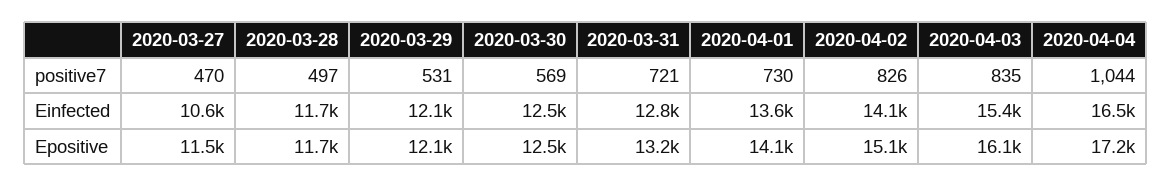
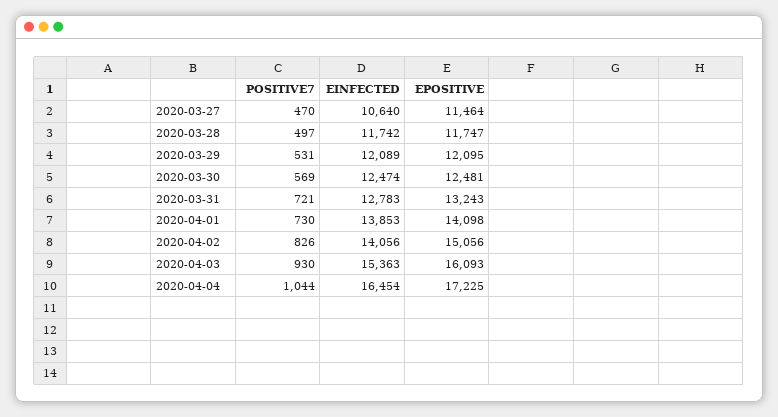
2020-04-03, positive7: 835 -> 930
2020-04-01, Einfected: 13600 -> 13853

